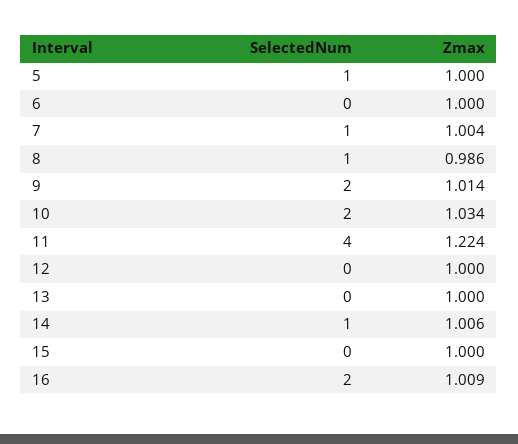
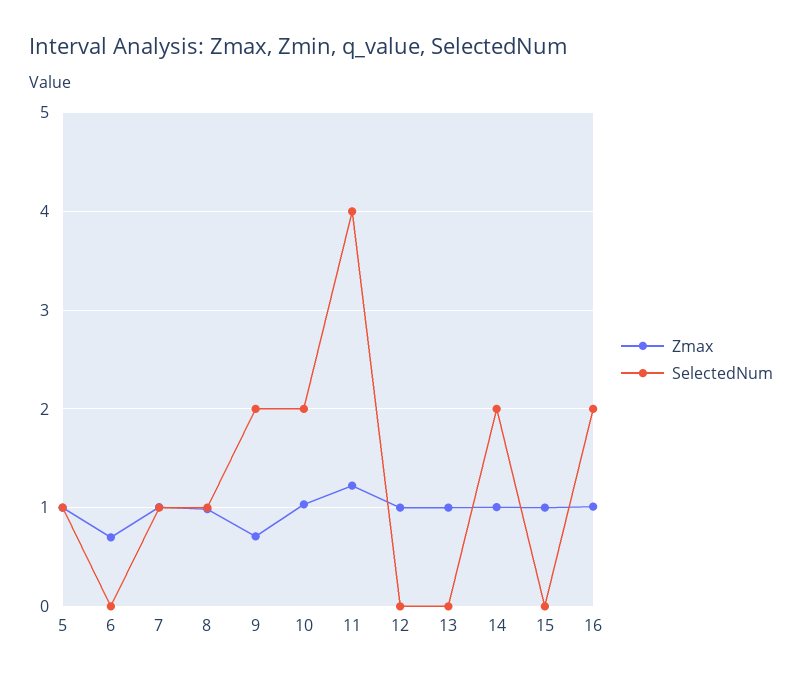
Zmax, 6: 1 -> 0.7
Zmax, 9: 1.014 -> 0.7
SelectedNum, 14: 1 -> 2

